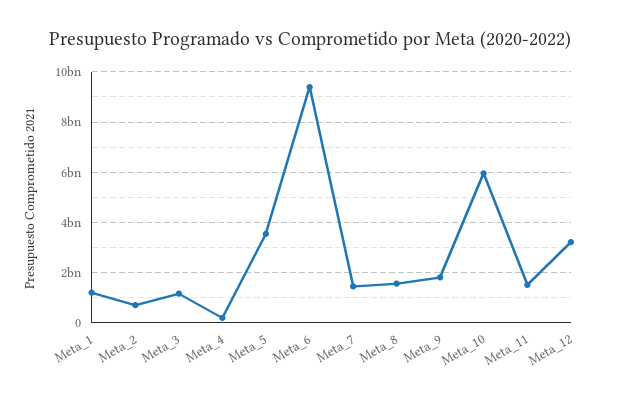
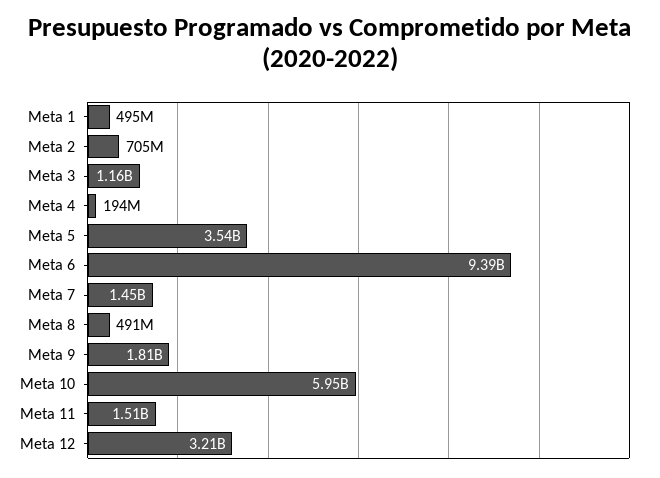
Meta_1: 1250000000 -> 495000000
Meta_8: 1500000000 -> 491000000

